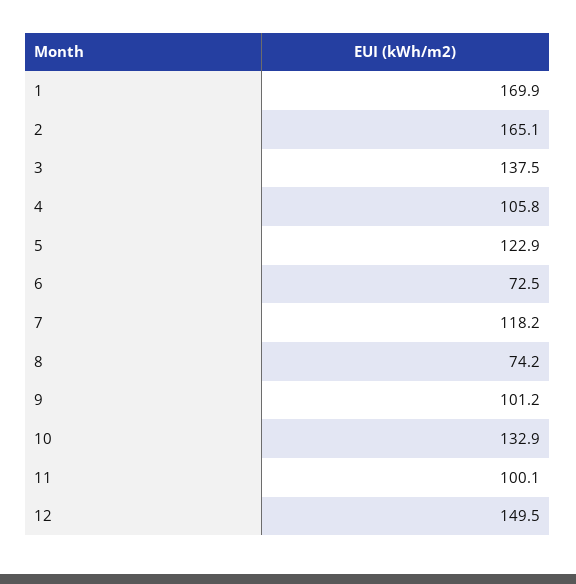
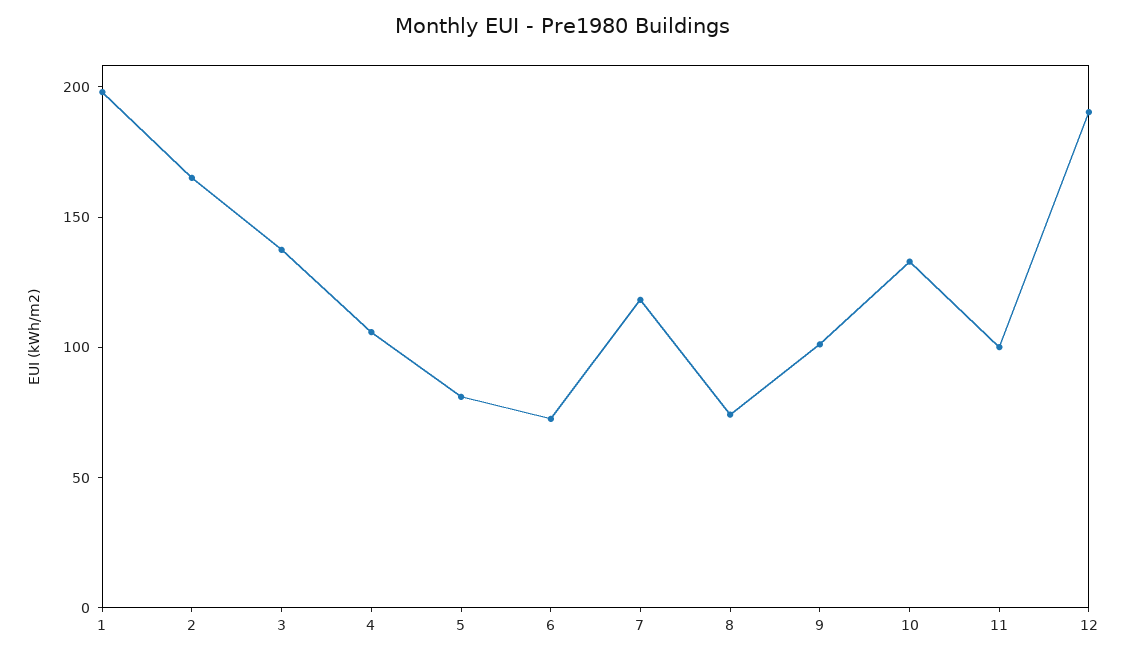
1: 169.9 -> 200
5: 122.9 -> 80
12: 149.5 -> 190

